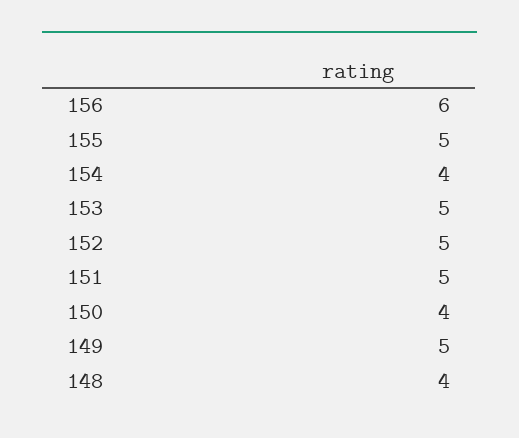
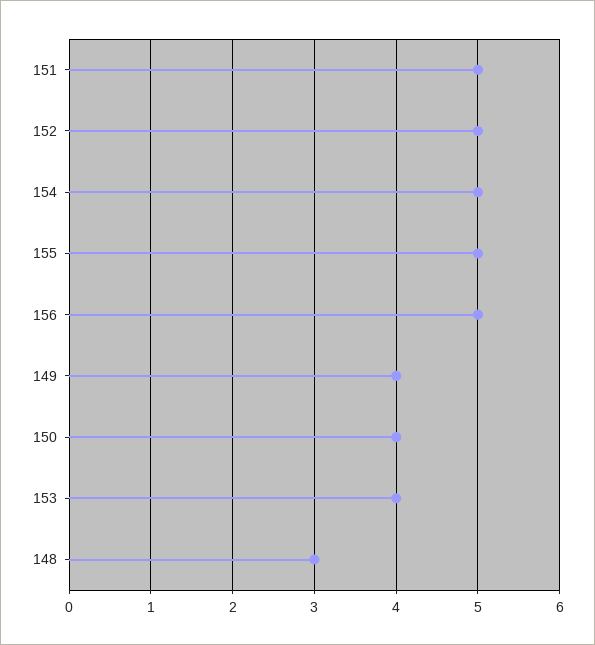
156: 6 -> 5
154: 4 -> 5
153: 5 -> 4
149: 5 -> 4
148: 4 -> 3

